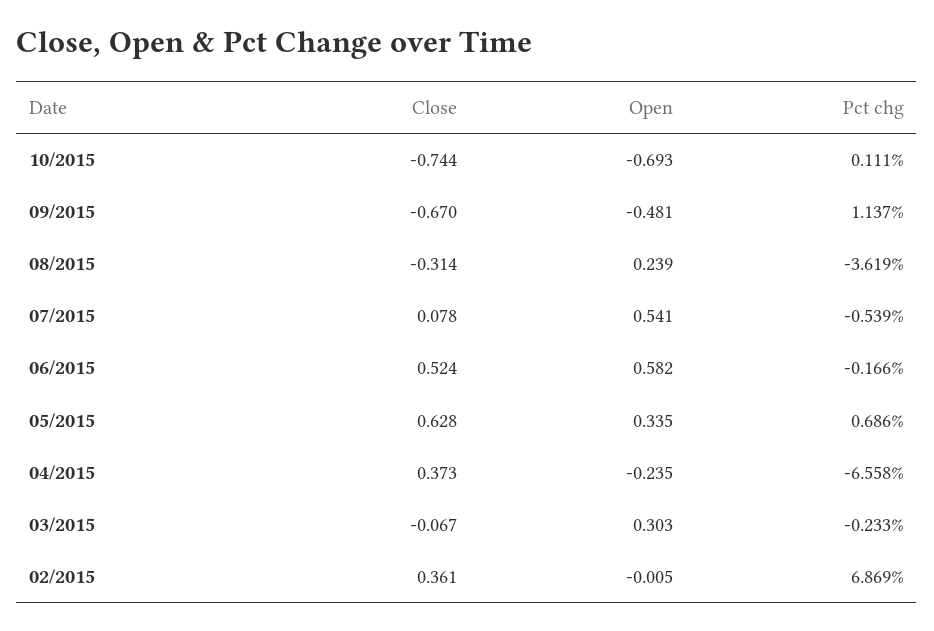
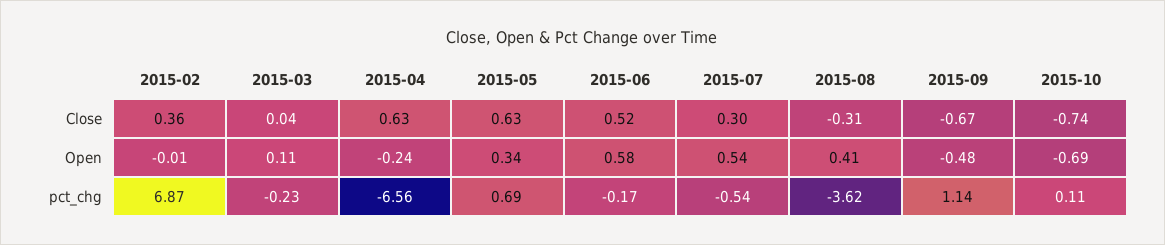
Open, 08/2015: 0.239 -> 0.41
Close, 07/2015: 0.078 -> 0.3
Close, 04/2015: 0.373 -> 0.63
Close, 03/2015: -0.067 -> 0.04
Open, 03/2015: 0.303 -> 0.11

